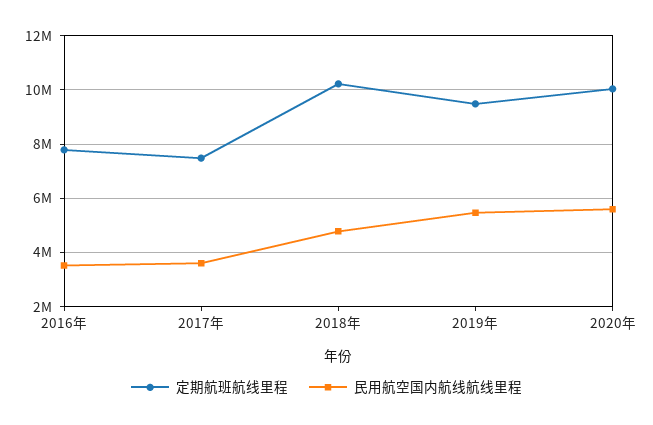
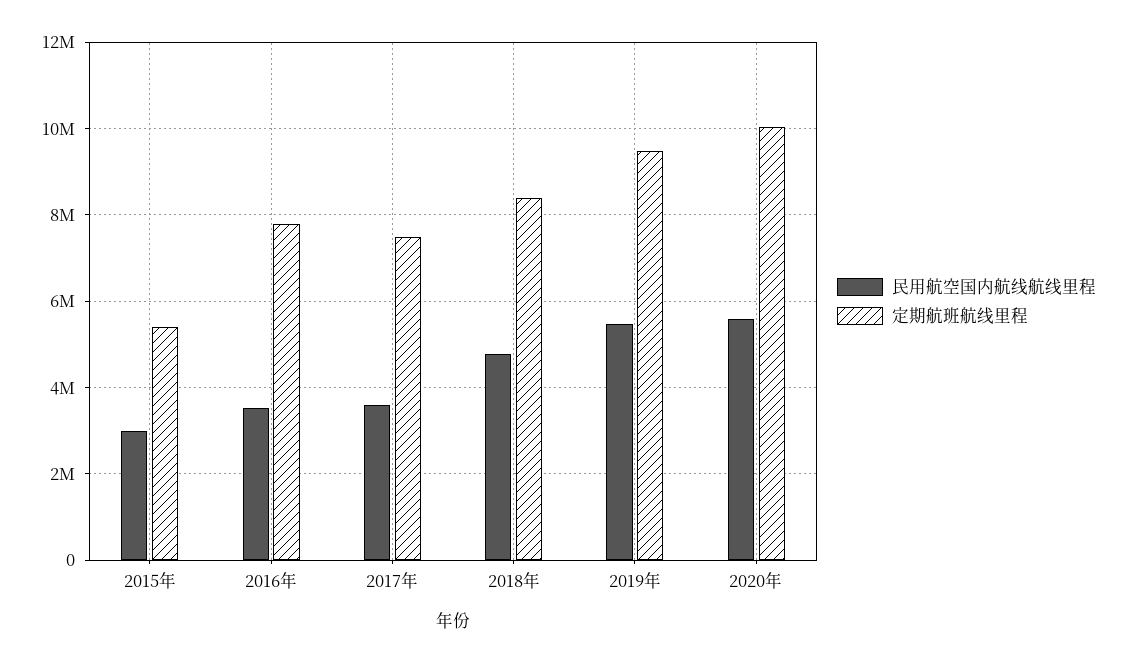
定期航班航线里程, 2018年: 10250000 -> 8400000
民用航空国内航线航线里程, 2015年: none -> 3000000
定期航班航线里程, 2015年: none -> 5400000

